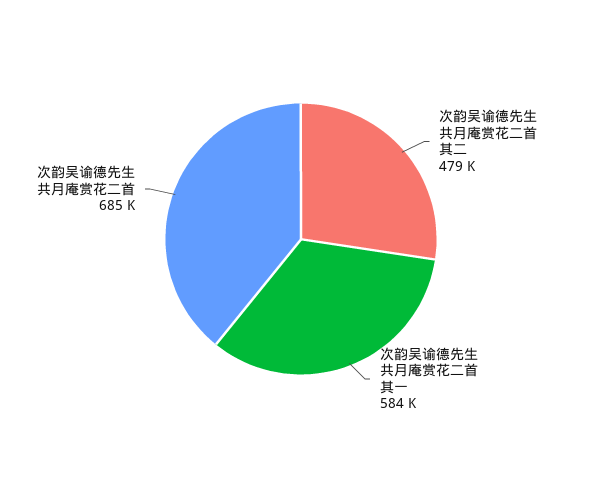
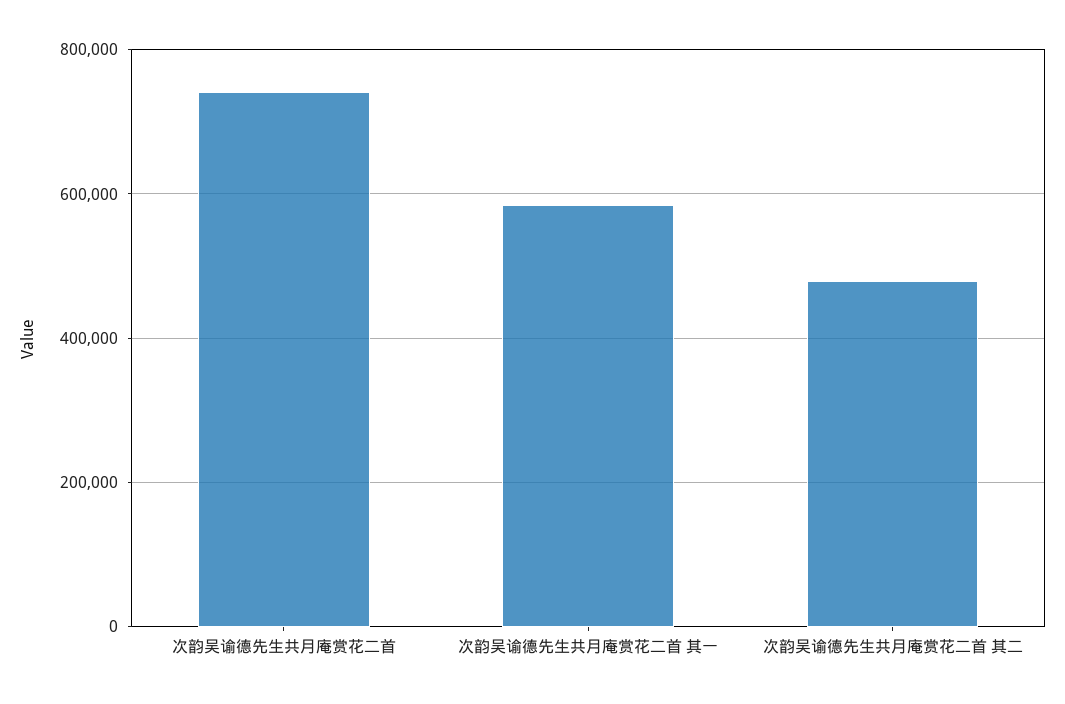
次韵吴谕德先生共月庵赏花二首: 685000 -> 740000

